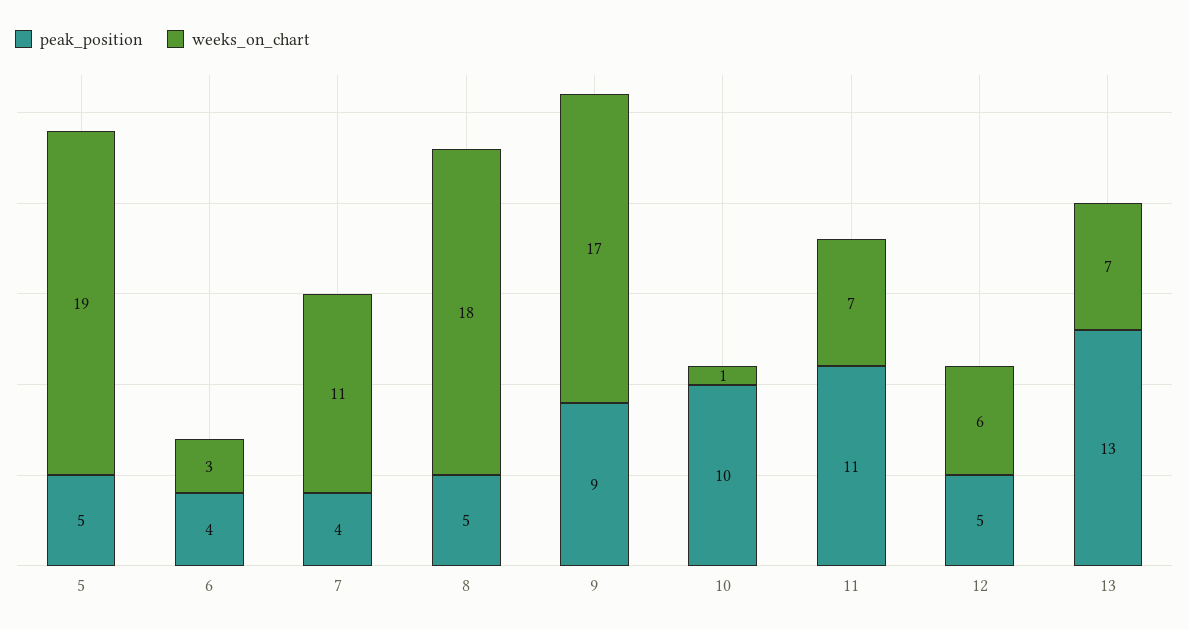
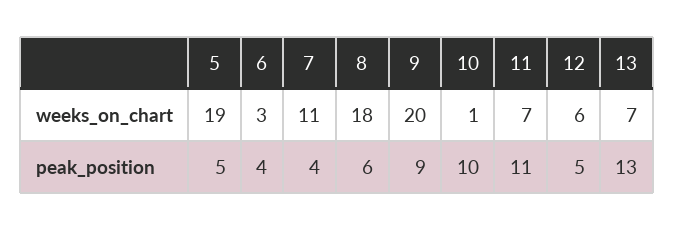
peak_position, 8: 5 -> 6
weeks_on_chart, 9: 17 -> 20

